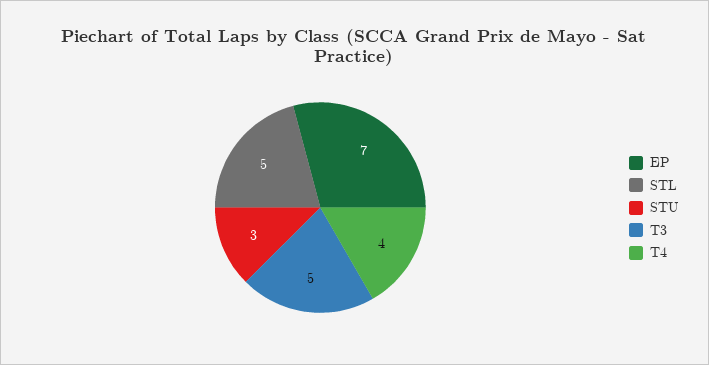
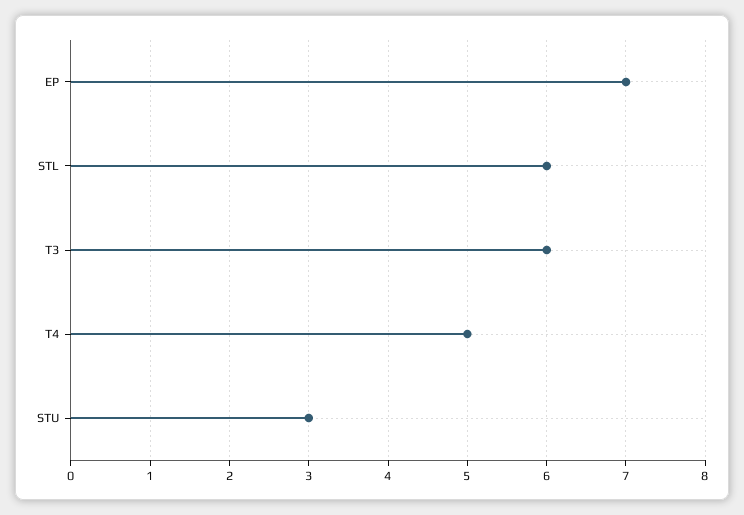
STL: 5 -> 6
T3: 5 -> 6
T4: 4 -> 5

